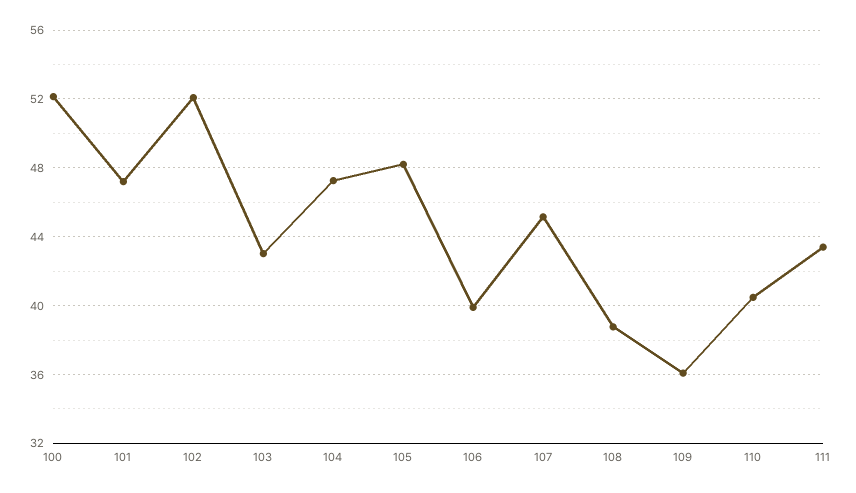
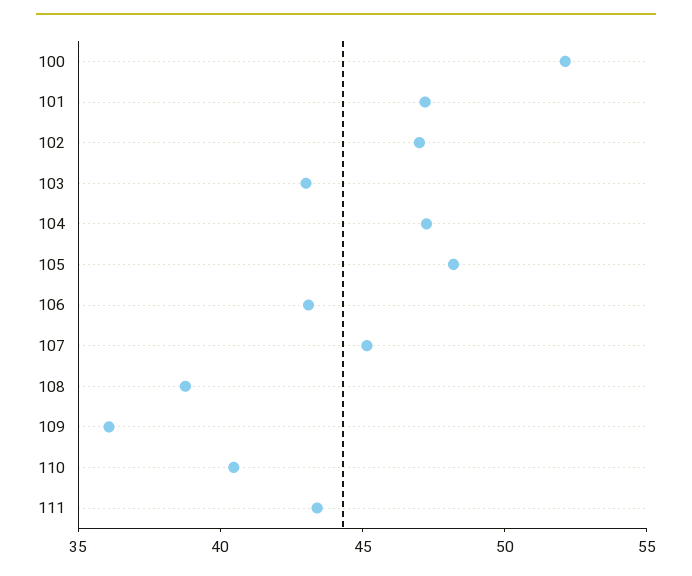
102: 52 -> 47
106: 40 -> 43

